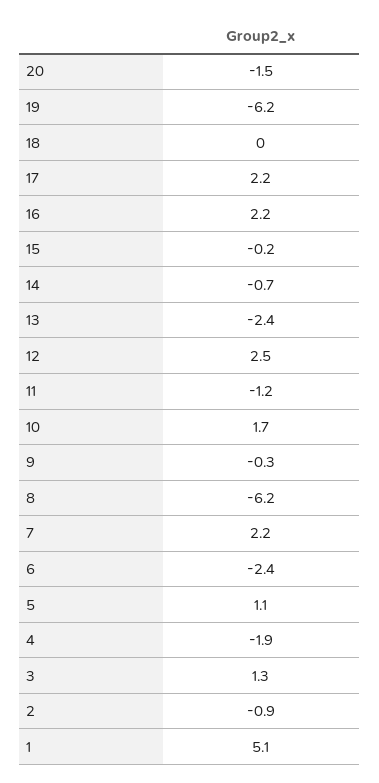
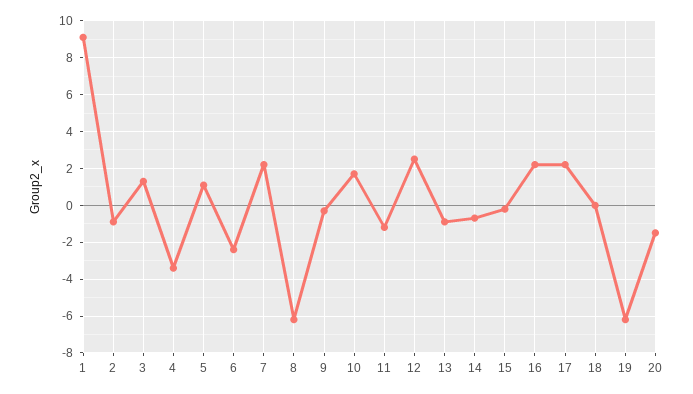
13: -2.4 -> -1
4: -1.9 -> -3.5
1: 5.1 -> 9

